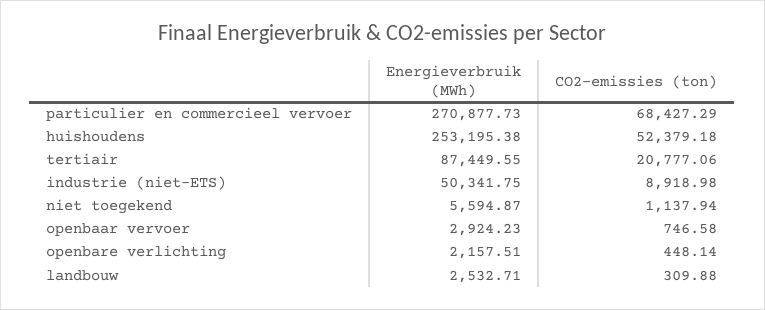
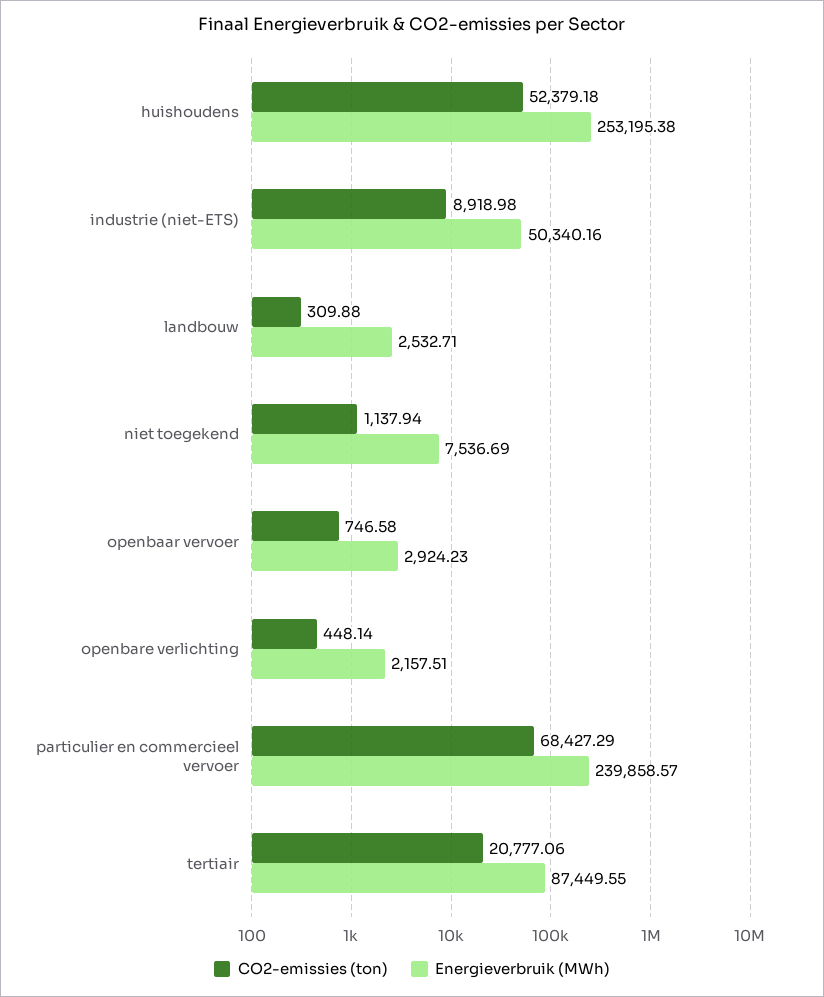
Energieverbruik (MWh), particulier en commercieel vervoer: 270877.73 -> 239858.57
Energieverbruik (MWh), industrie (niet-ETS): 50341.75 -> 50340.16
Energieverbruik (MWh), niet toegekend: 5594.87 -> 7536.69

